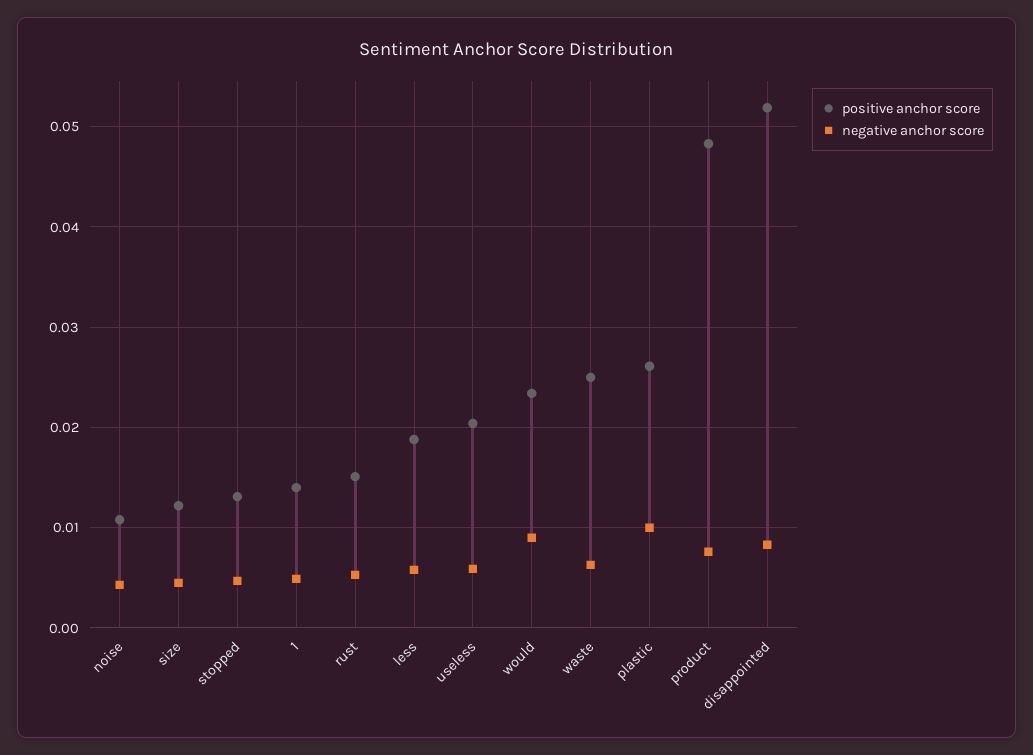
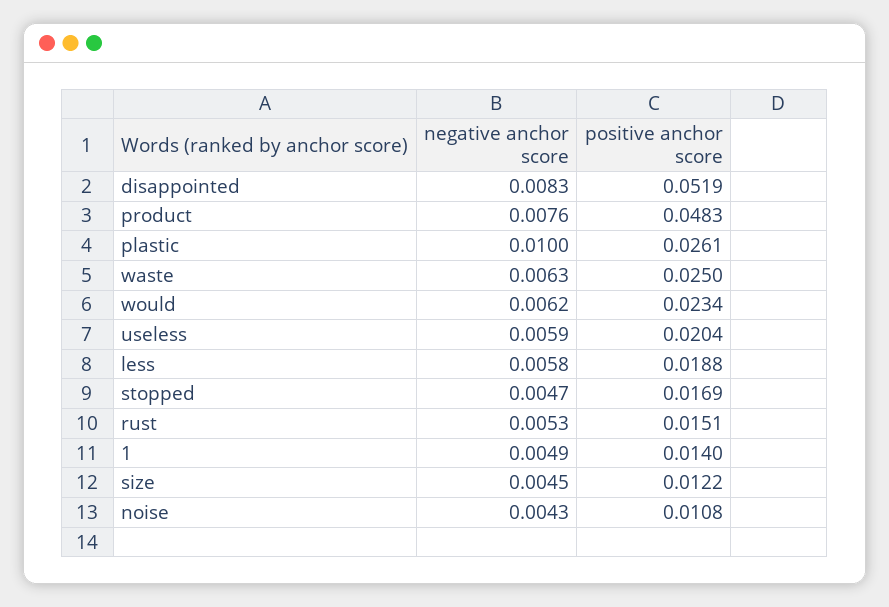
positive anchor score, stopped: 0.013 -> 0.0169
negative anchor score, would: 0.009 -> 0.0062

